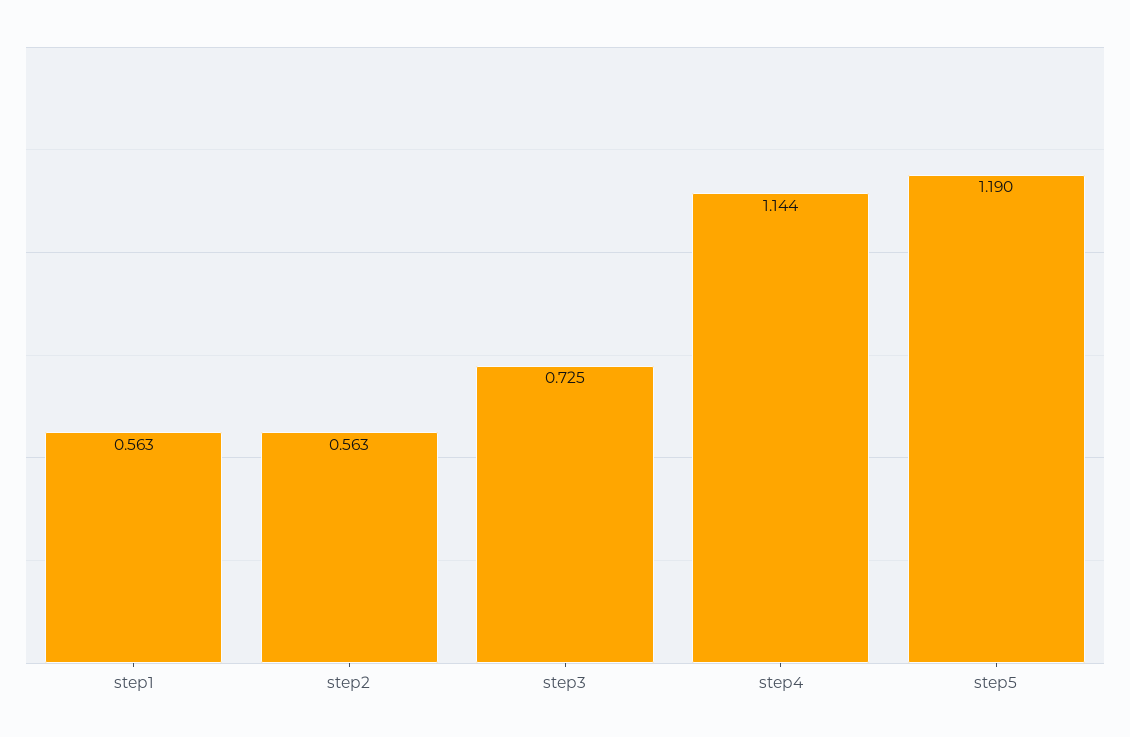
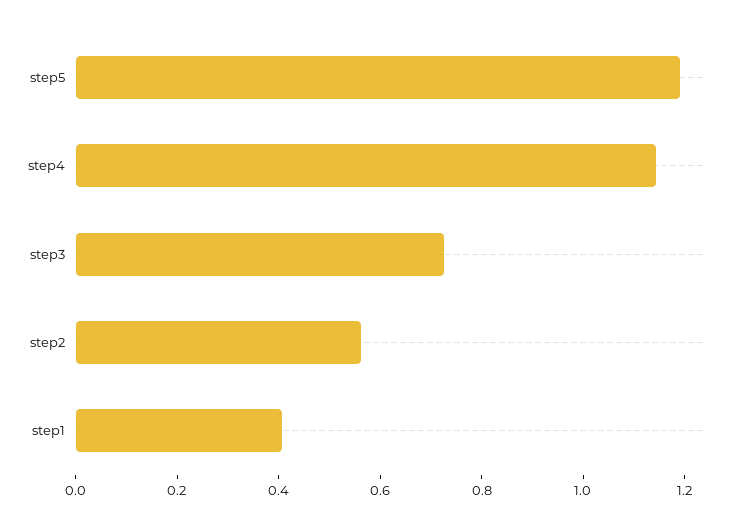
step1: 0.563 -> 0.4

